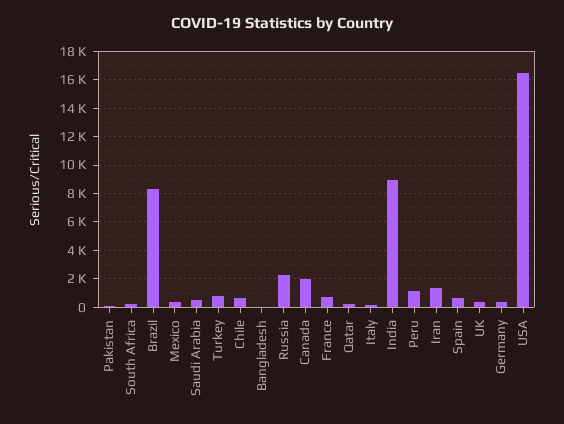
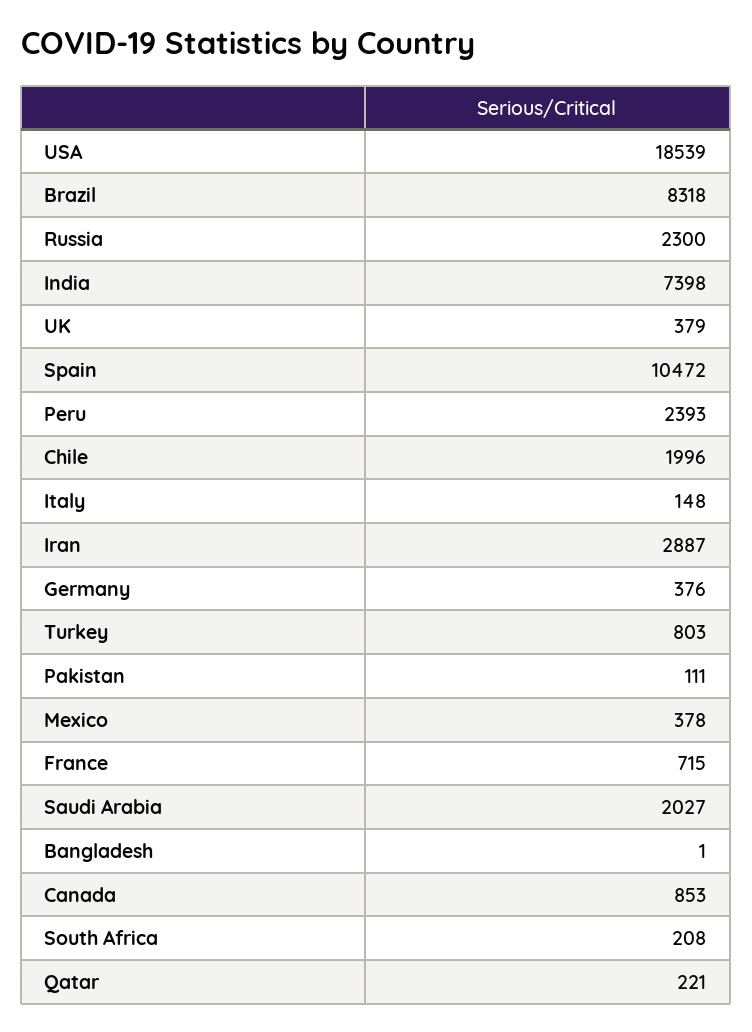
Saudi Arabia: 500 -> 2027
Chile: 500 -> 1996
Canada: 2000 -> 853
India: 9000 -> 7398
Peru: 1000 -> 2393
Iran: 1500 -> 2887
Spain: 500 -> 10472
USA: 16500 -> 18539

